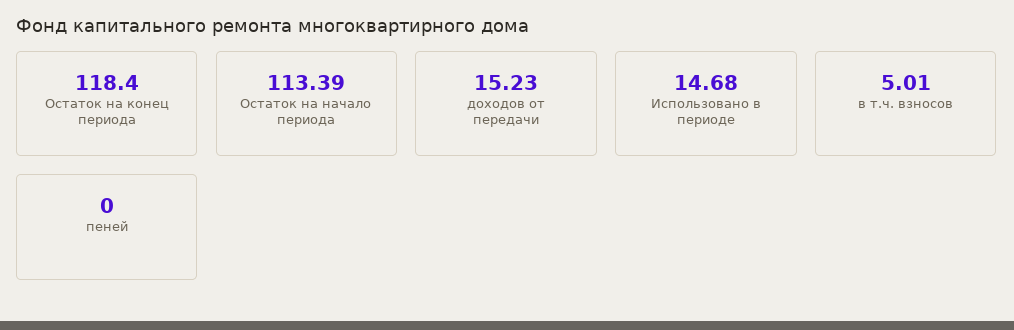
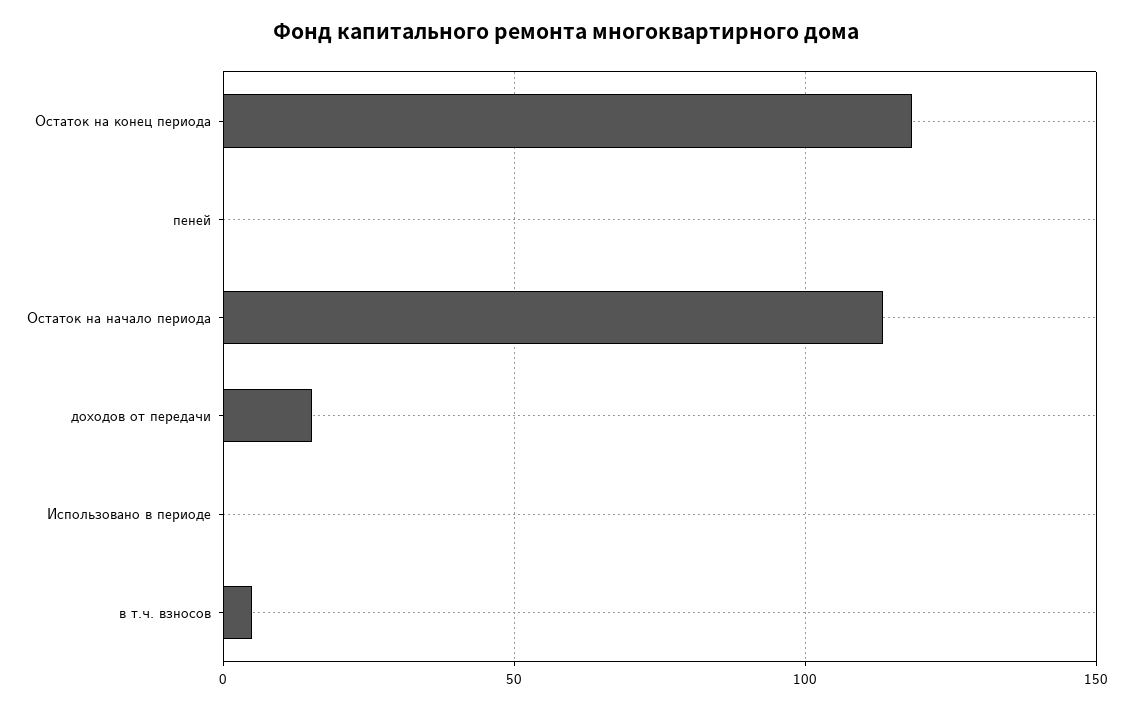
Использовано в периоде: 14.68 -> 0

